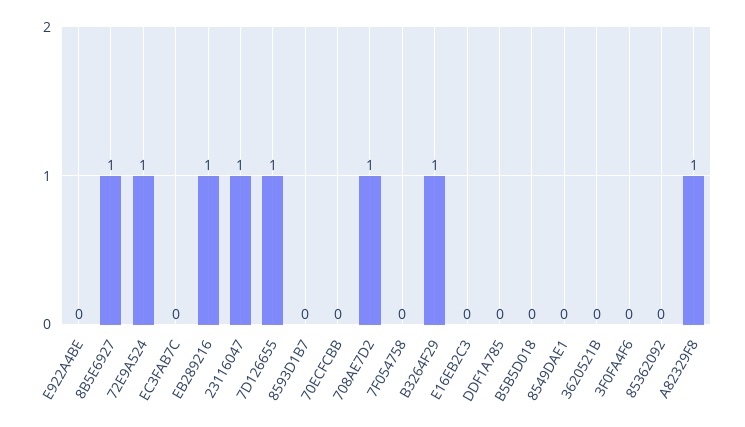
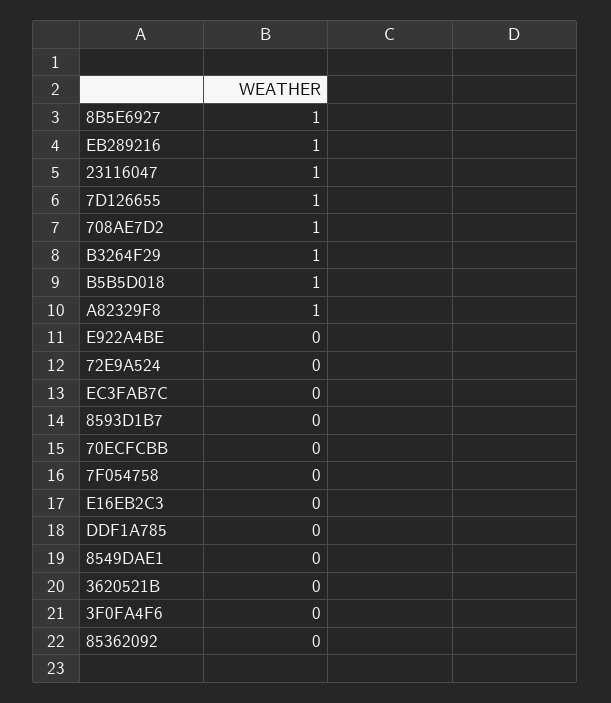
72E9A524: 1 -> 0
B5B5D018: 0 -> 1

